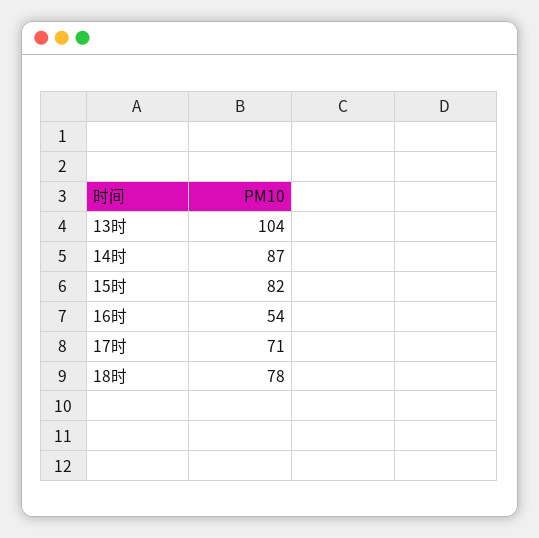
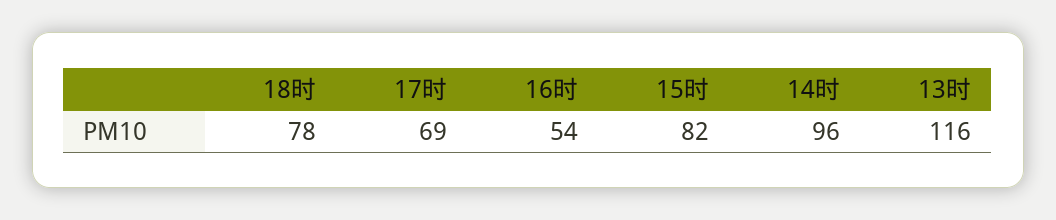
13时: 104 -> 116
14时: 87 -> 96
17时: 71 -> 69

